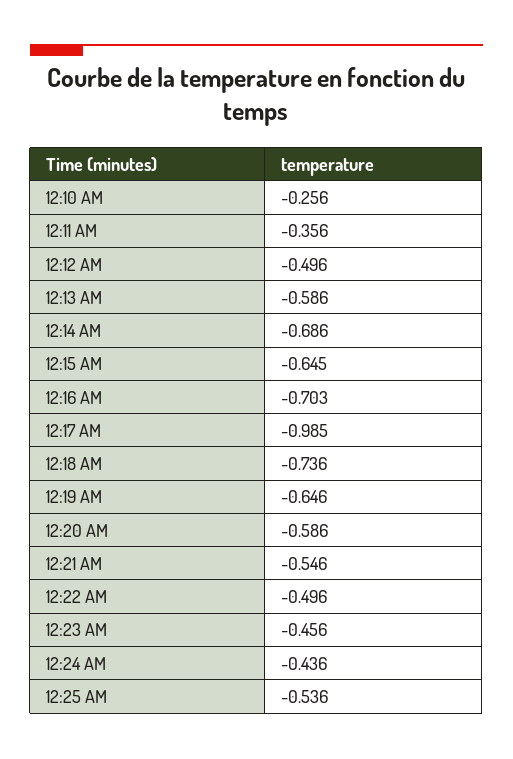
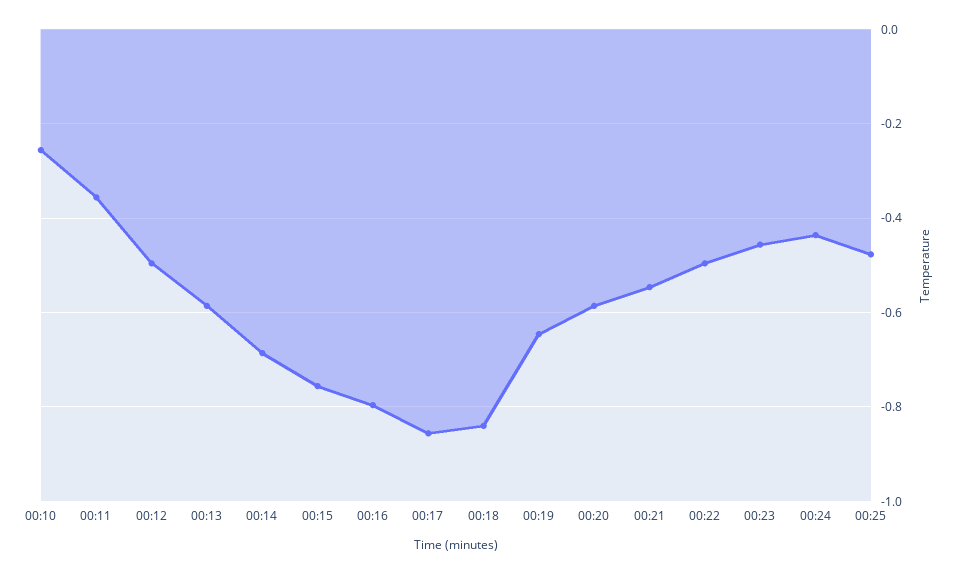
12:15 AM: -0.645 -> -0.76
12:16 AM: -0.703 -> -0.8
12:17 AM: -0.985 -> -0.86
12:18 AM: -0.736 -> -0.84
12:25 AM: -0.536 -> -0.48

